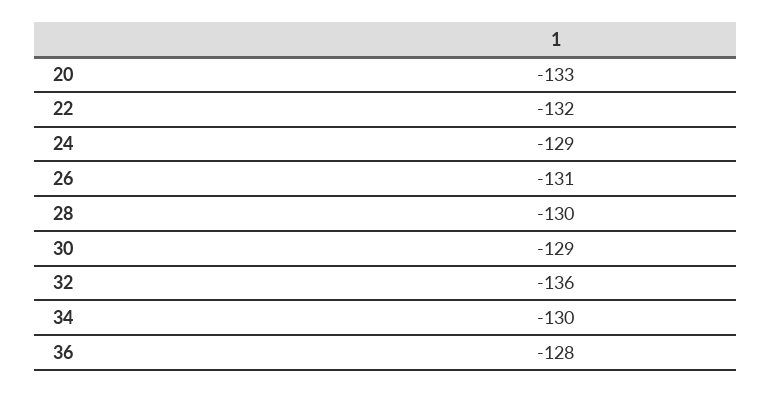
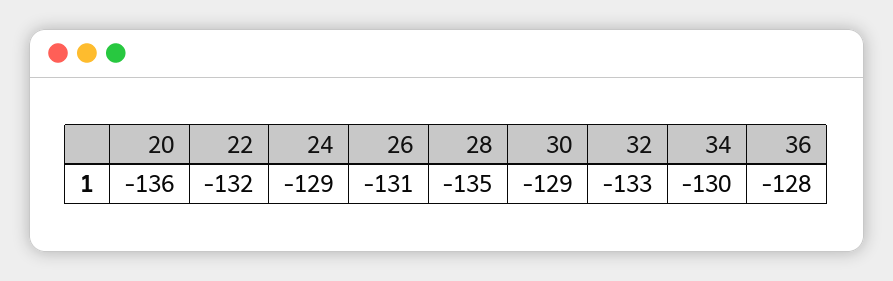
20: -133 -> -136
28: -130 -> -135
32: -136 -> -133

